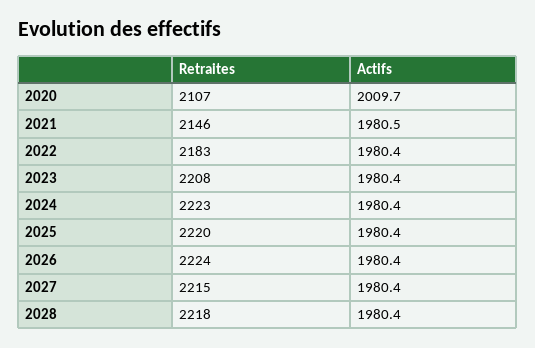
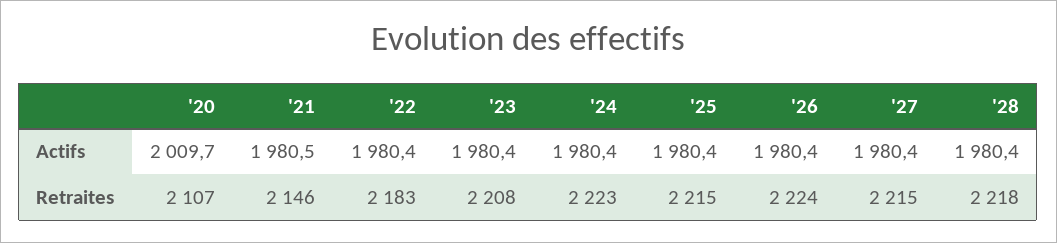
Retraites, 2025: 2220 -> 2215

